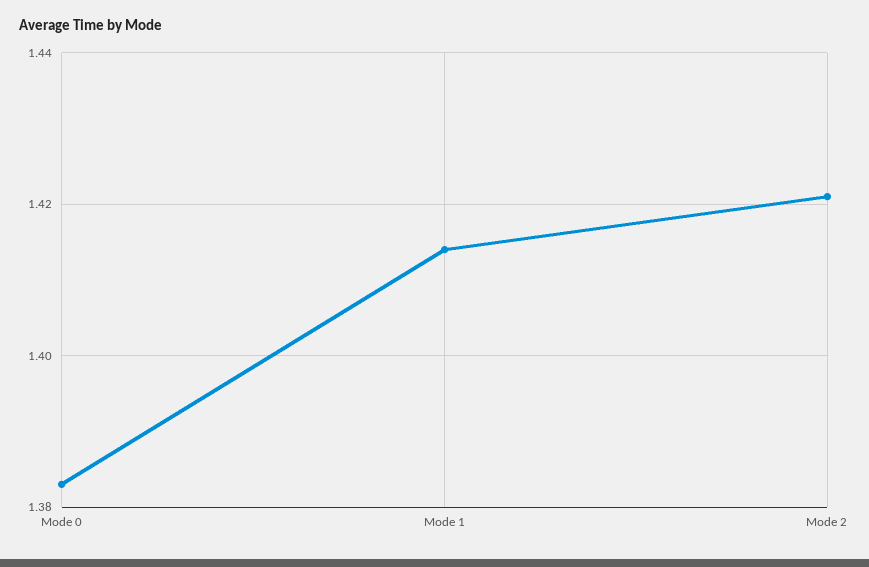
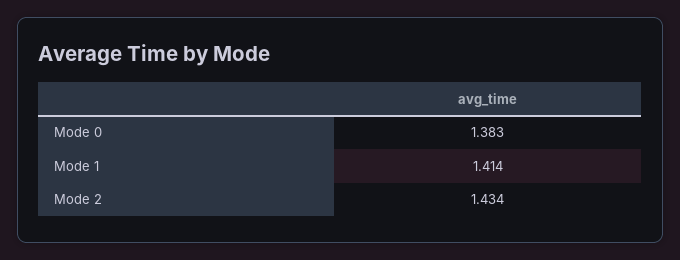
Mode 2: 1.42 -> 1.434

